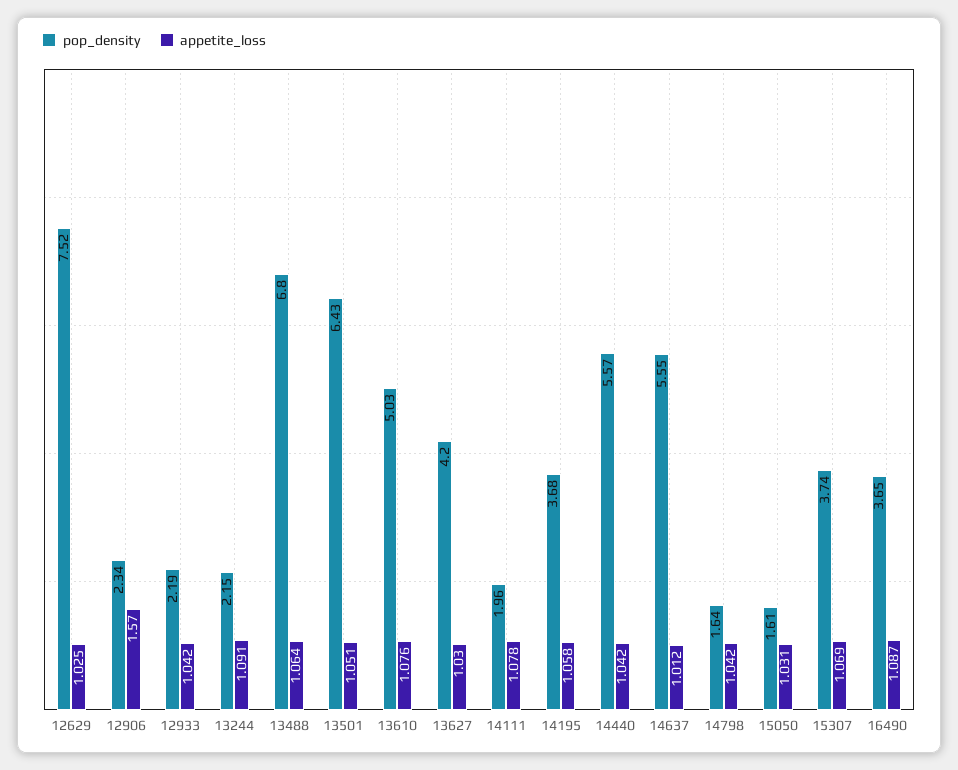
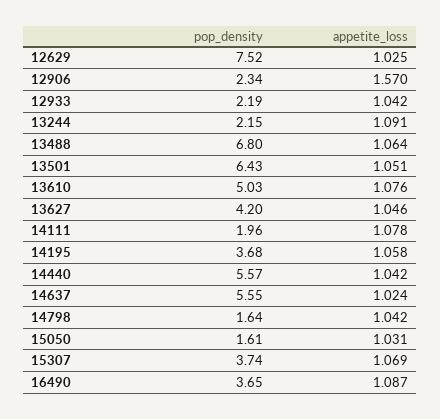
appetite_loss, 13627: 1.03 -> 1.046
appetite_loss, 14637: 1.012 -> 1.024

